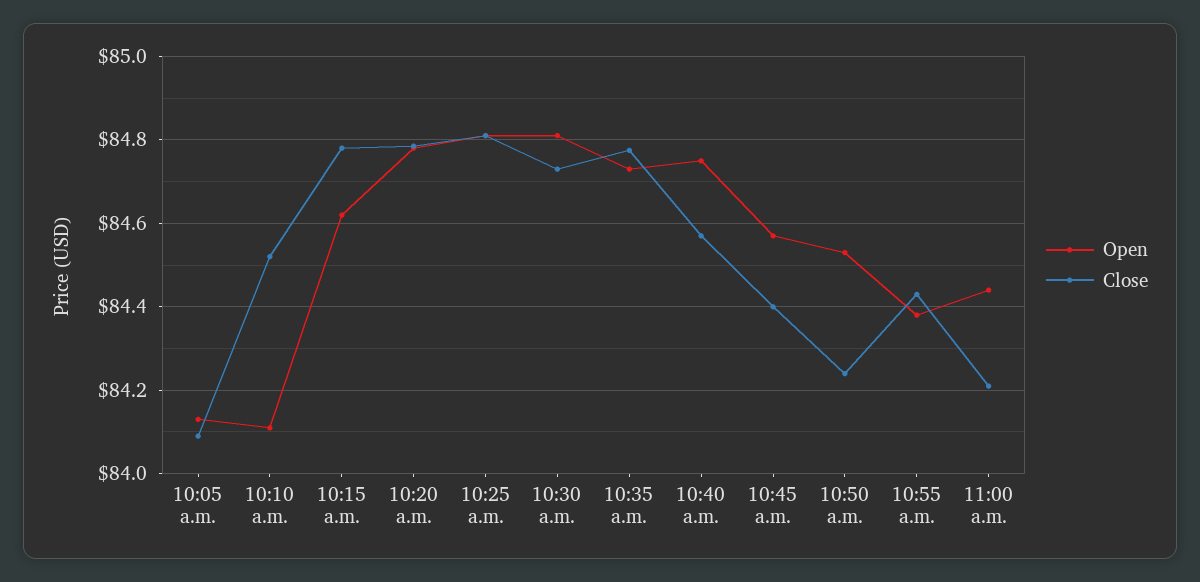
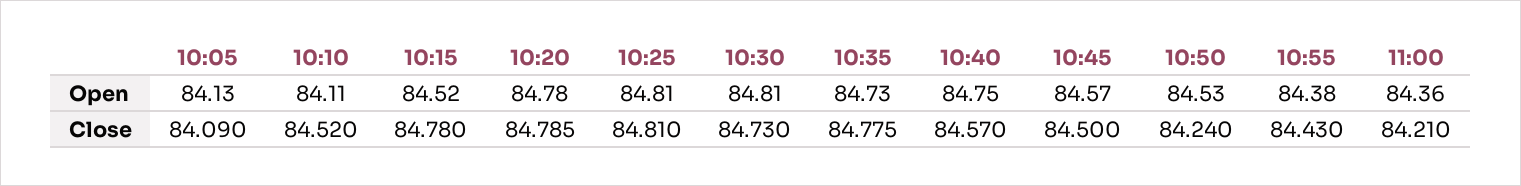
Open, 10:15 a.m.: 84.62 -> 84.52
Close, 10:45 a.m.: 84.4 -> 84.5
Open, 11:00 a.m.: 84.44 -> 84.36

